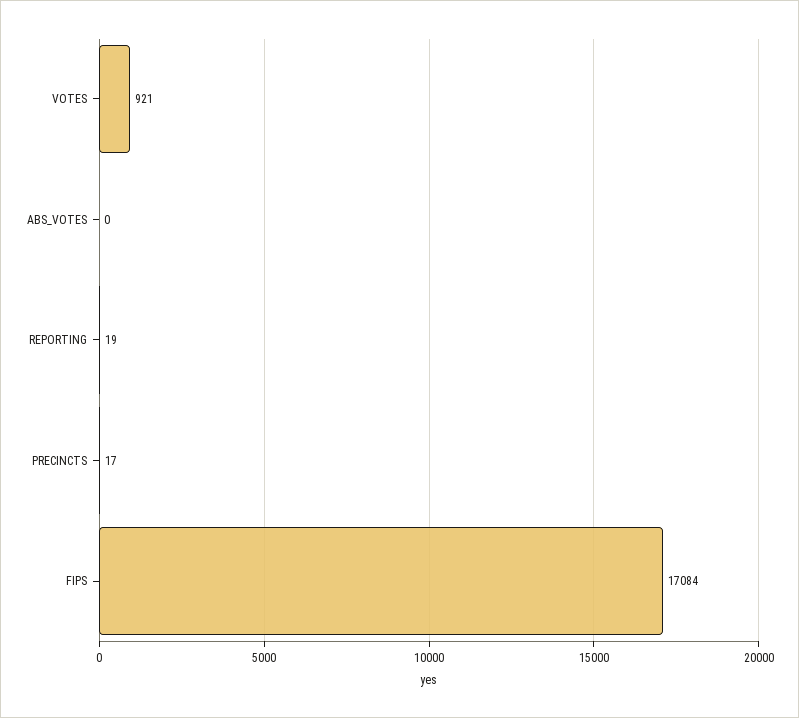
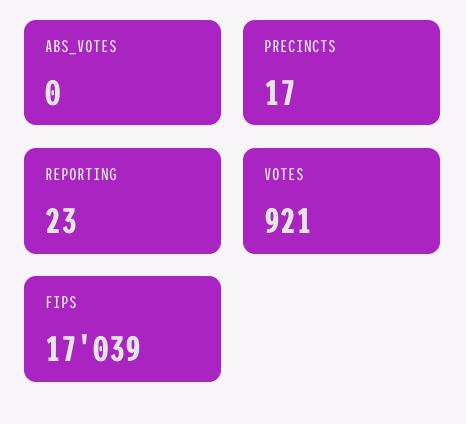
REPORTING: 19 -> 23
FIPS: 17084 -> 17039

